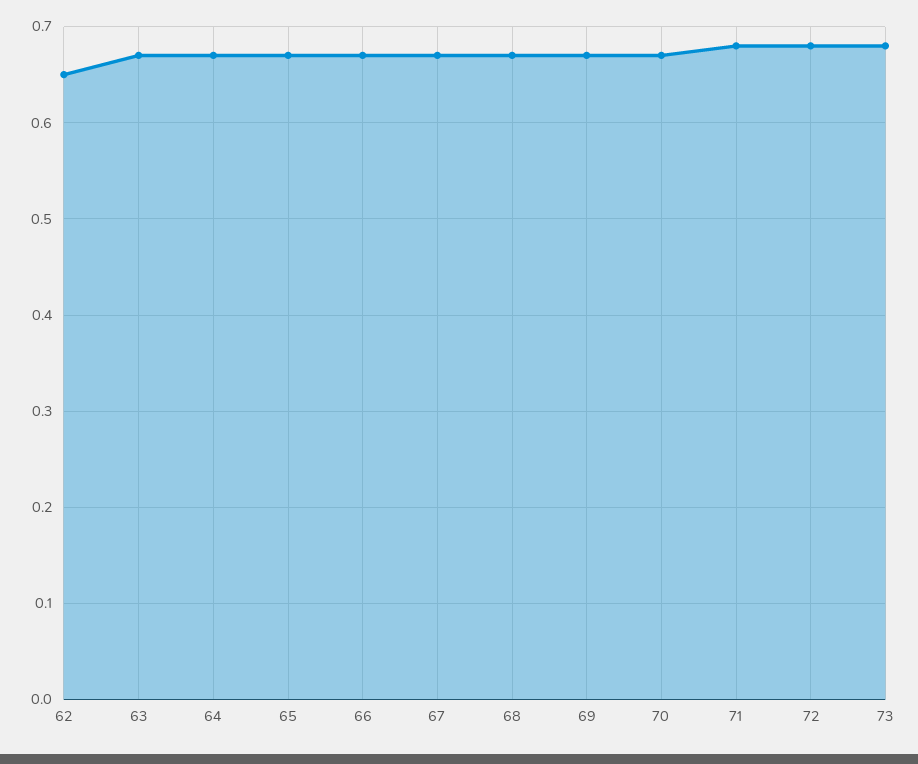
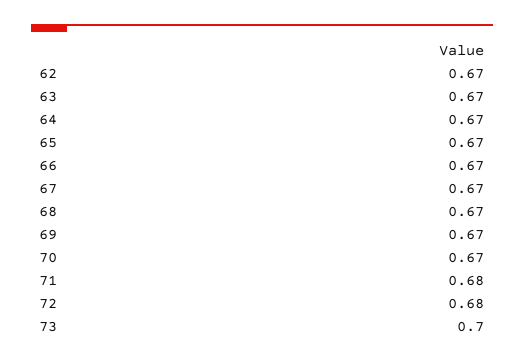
62: 0.65 -> 0.67
73: 0.68 -> 0.7

